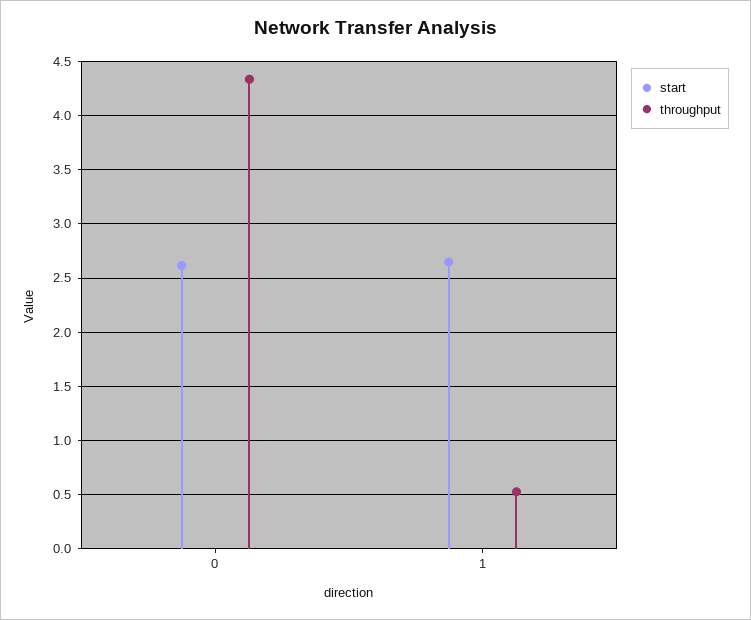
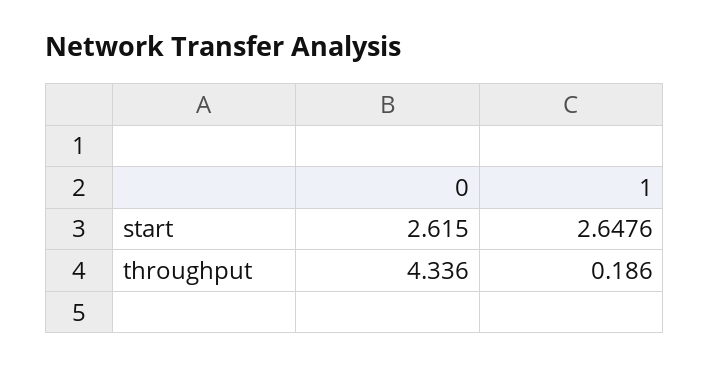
throughput, 1: 0.5 -> 0.186

